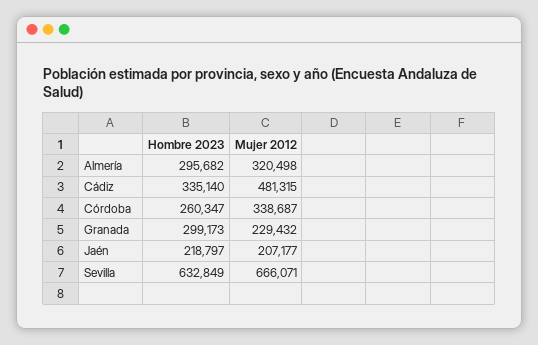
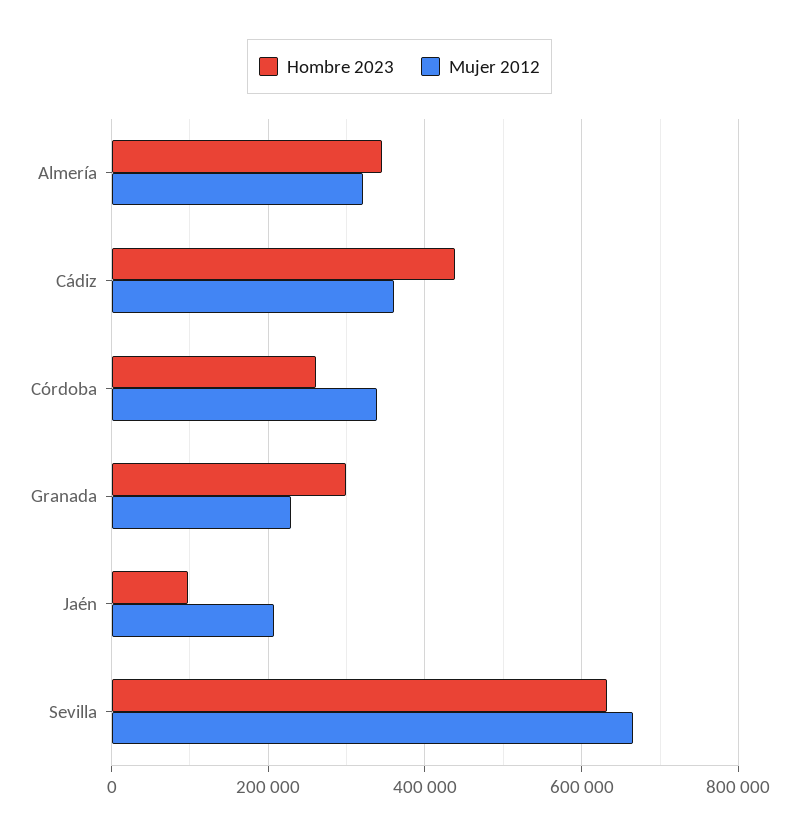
Hombre 2023, Almería: 295682 -> 340000
Hombre 2023, Cádiz: 335140 -> 440000
Mujer 2012, Cádiz: 481315 -> 360000
Hombre 2023, Jaén: 218797 -> 100000

